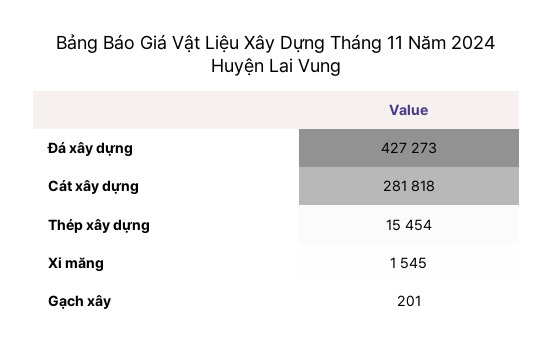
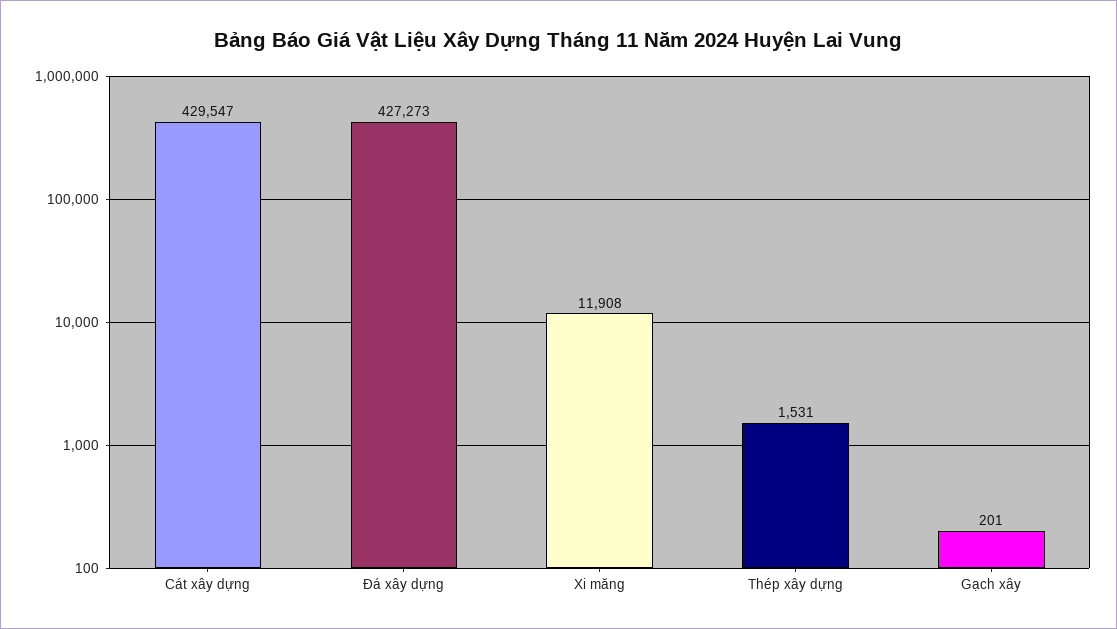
Cát xây dựng: 281818 -> 429547
Thép xây dựng: 15454 -> 1531
Xi măng: 1545 -> 11908

